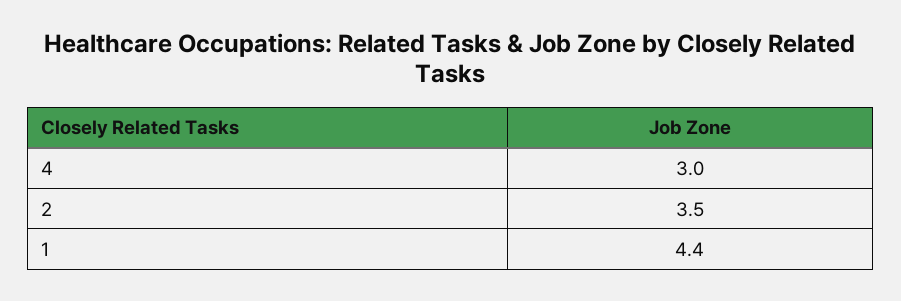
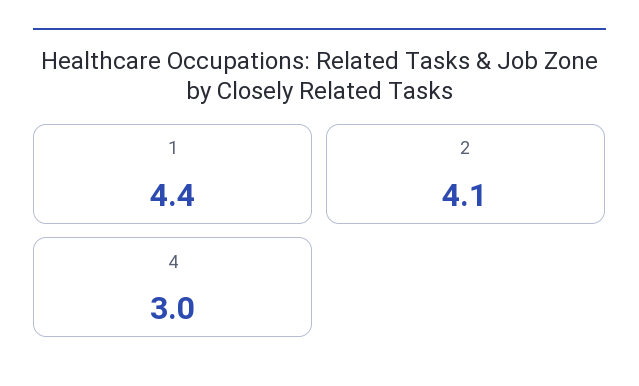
2: 3.5 -> 4.1

